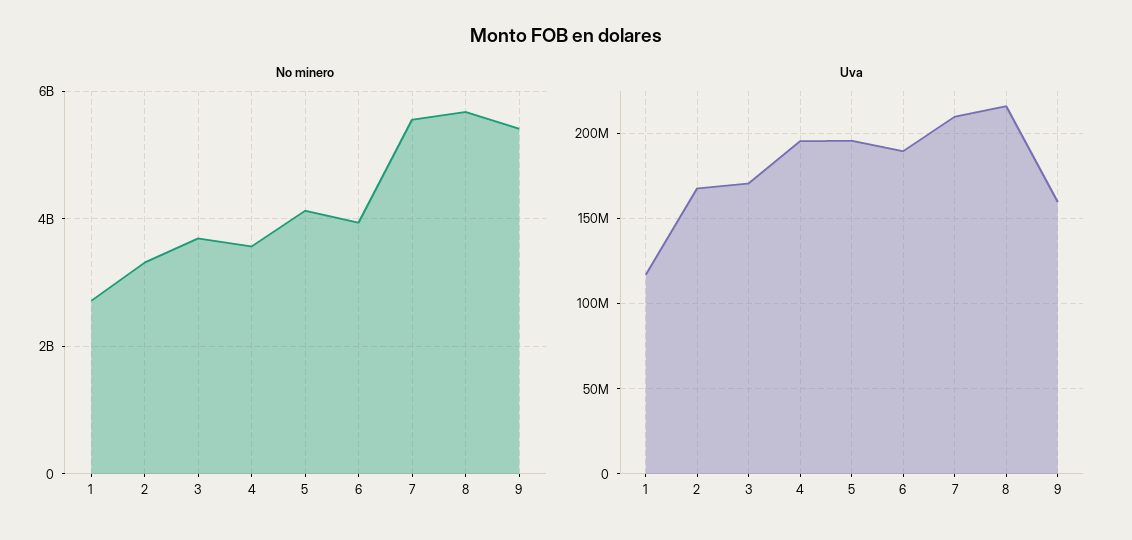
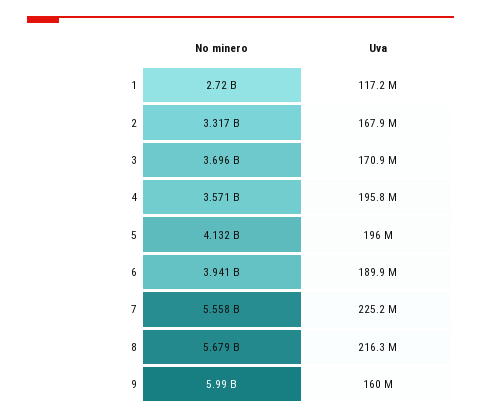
No minero, 9: 5400000000 -> 5990000000
Uva, 7: 210000000 -> 225200000

